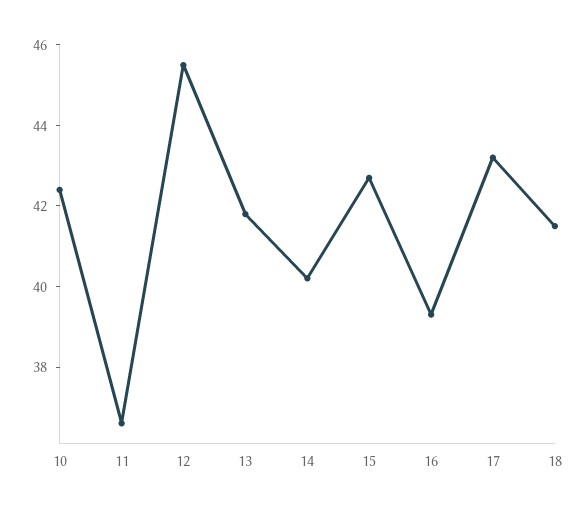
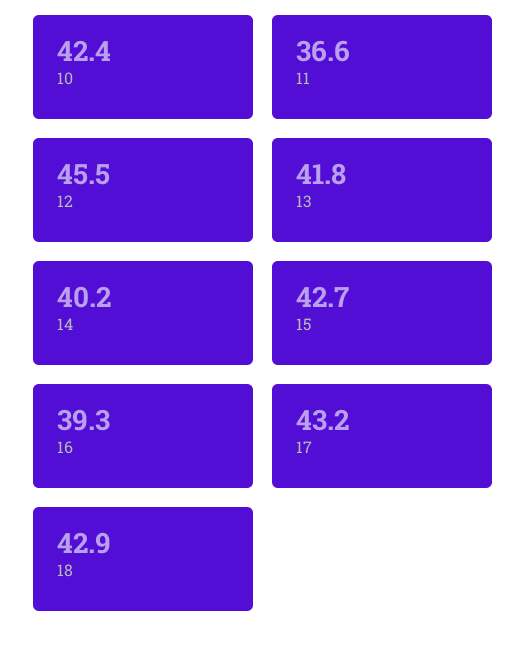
18: 41.5 -> 42.9

